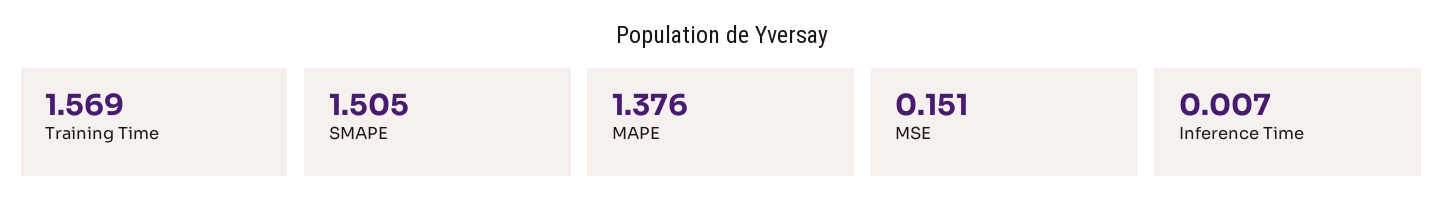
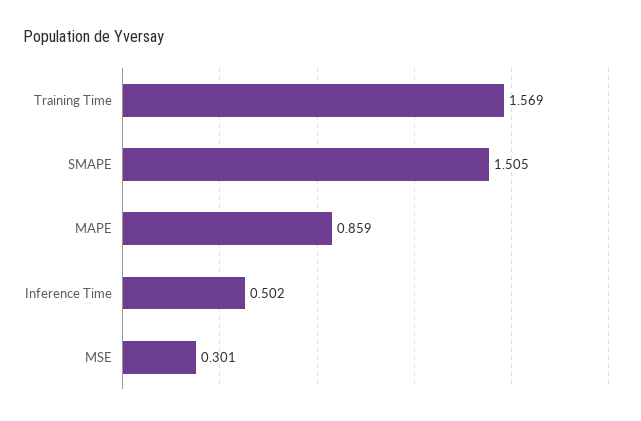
MAPE: 1.376 -> 0.859
MSE: 0.151 -> 0.301
Inference Time: 0.007 -> 0.502

